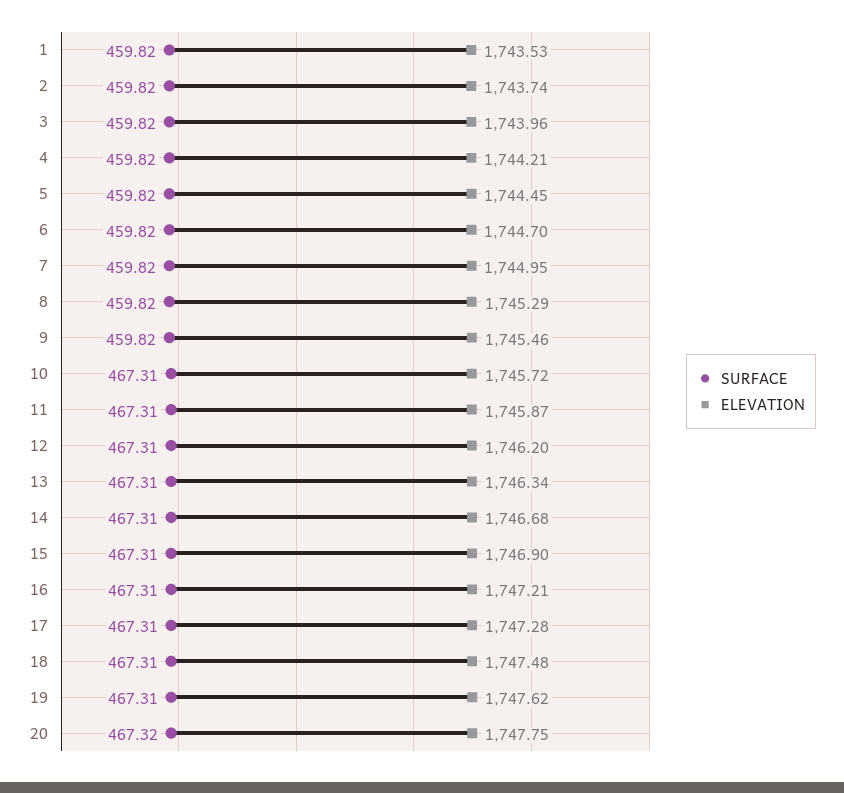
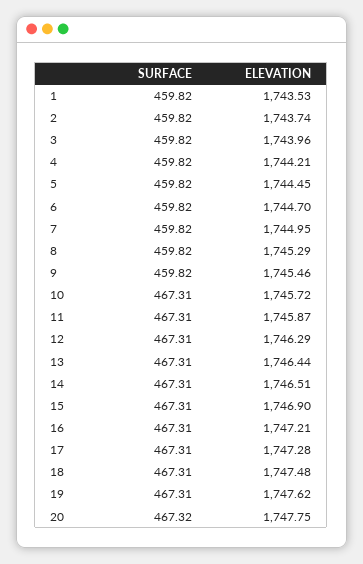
ELEVATION, 12: 1746.2 -> 1746.29
ELEVATION, 13: 1746.34 -> 1746.44
ELEVATION, 14: 1746.68 -> 1746.51

